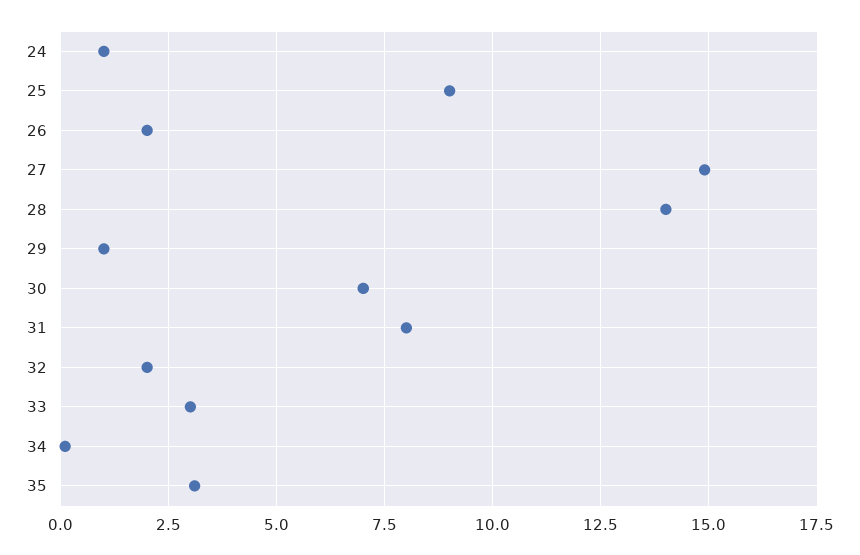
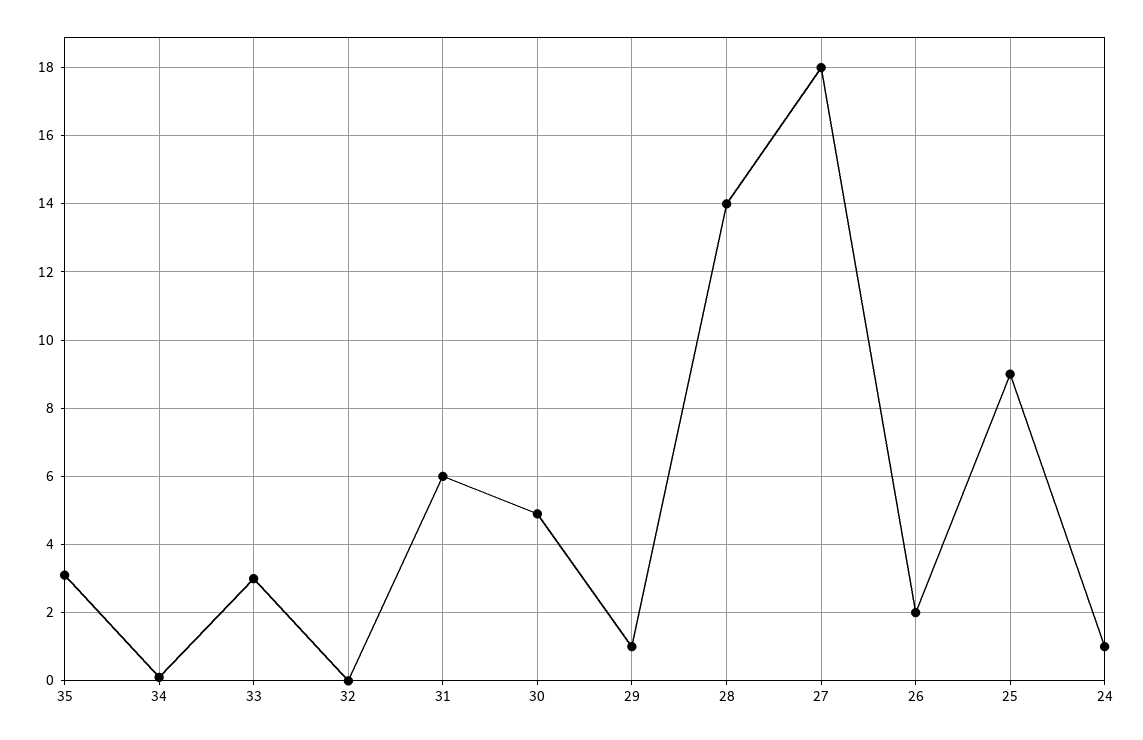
27: 15 -> 18
30: 7 -> 5
31: 8 -> 6
32: 2 -> 0

